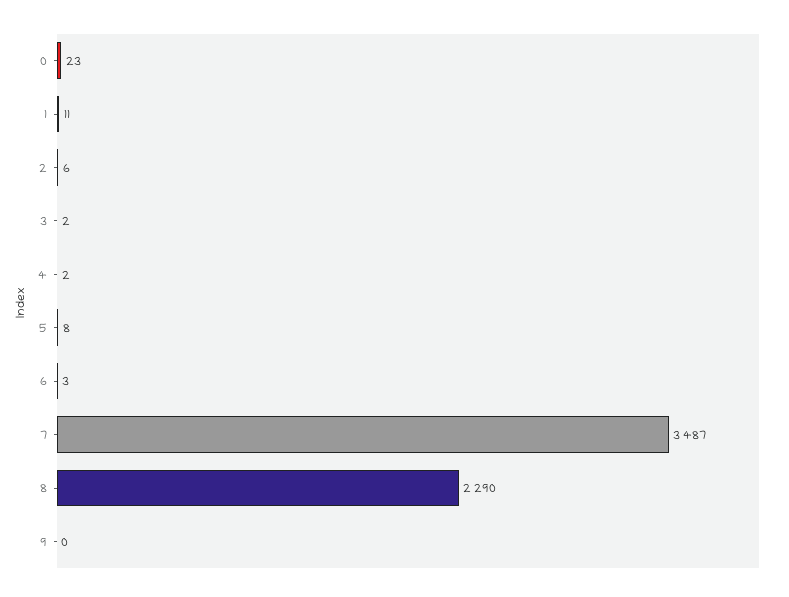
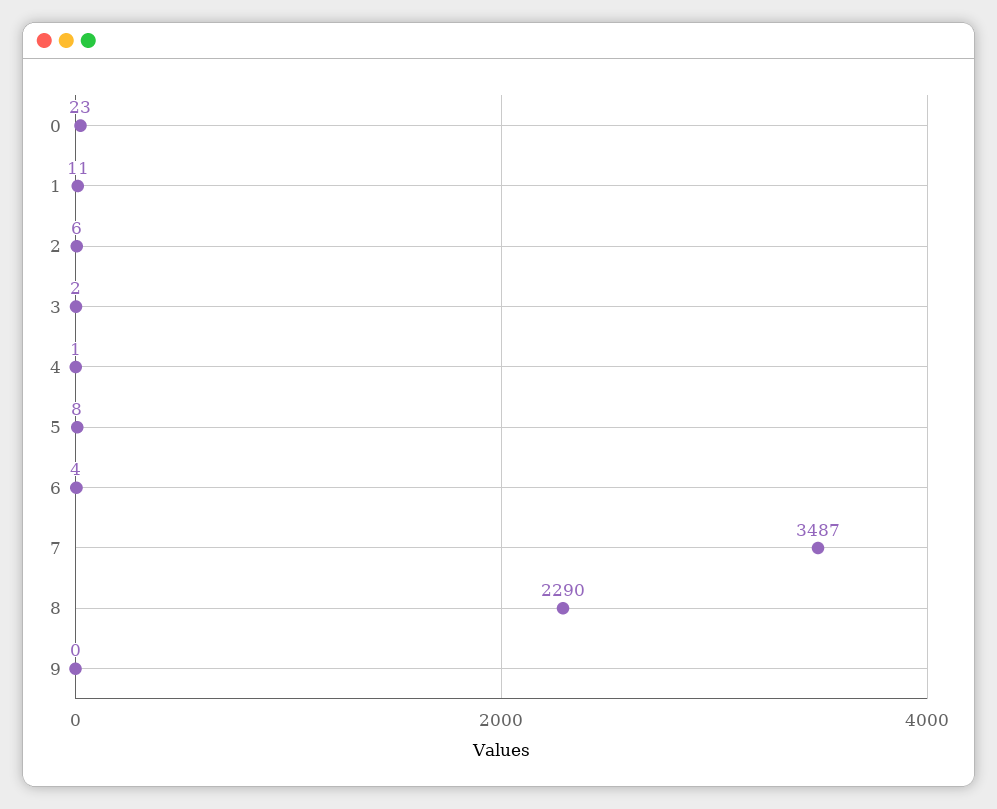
4: 2 -> 1
6: 3 -> 4

